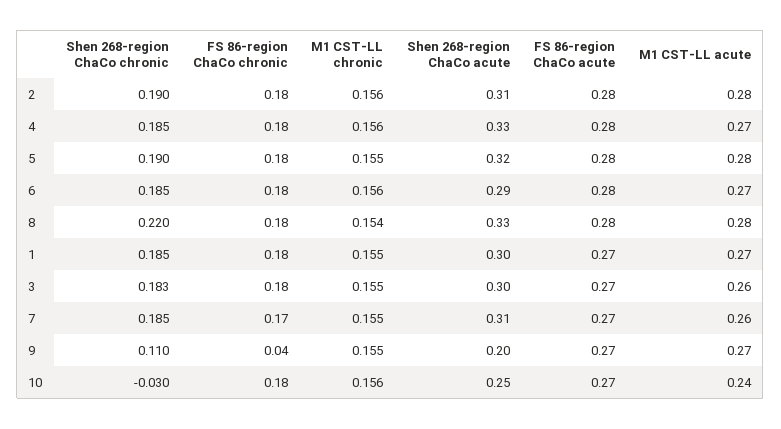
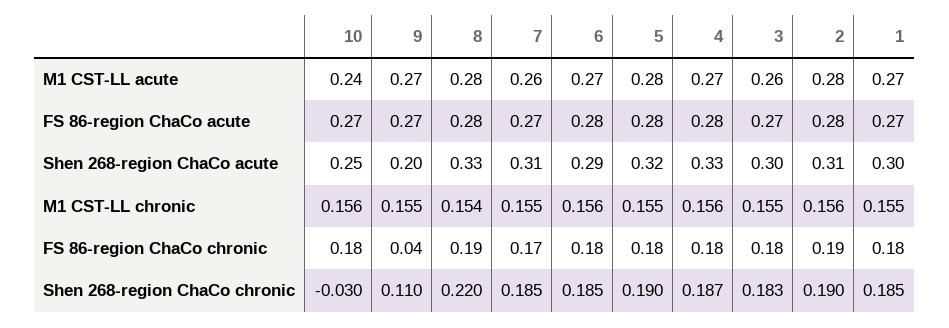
FS 86-region ChaCo chronic, 2: 0.18 -> 0.19
Shen 268-region ChaCo chronic, 4: 0.185 -> 0.187
FS 86-region ChaCo chronic, 8: 0.18 -> 0.19

